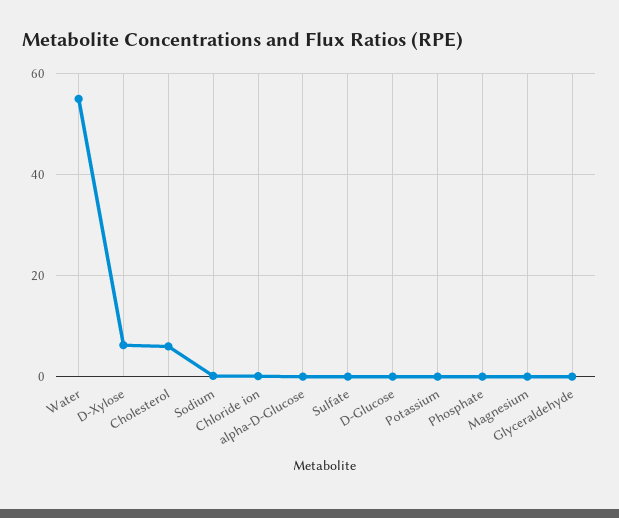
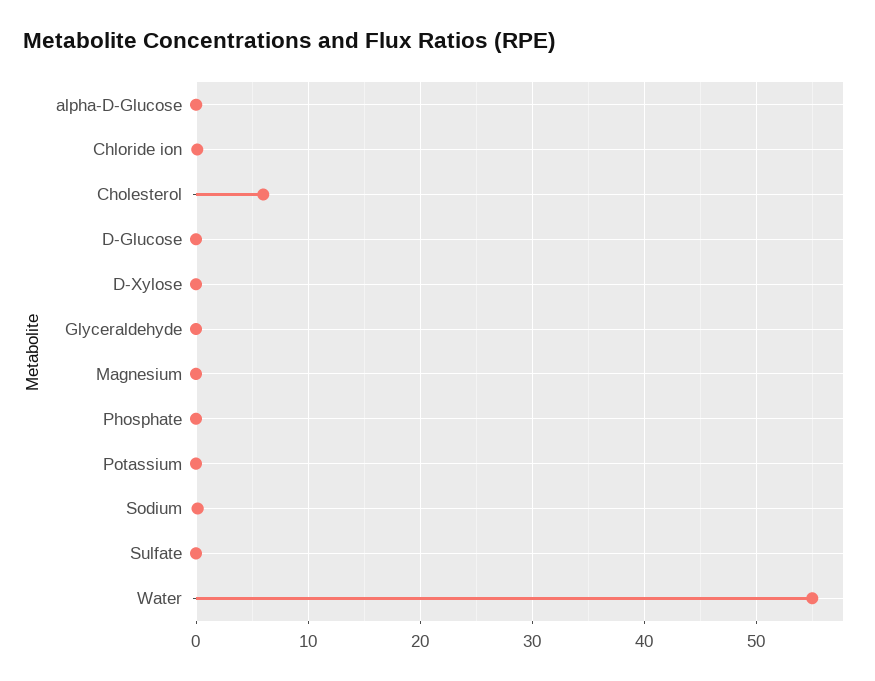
D-Xylose: 6 -> 0

